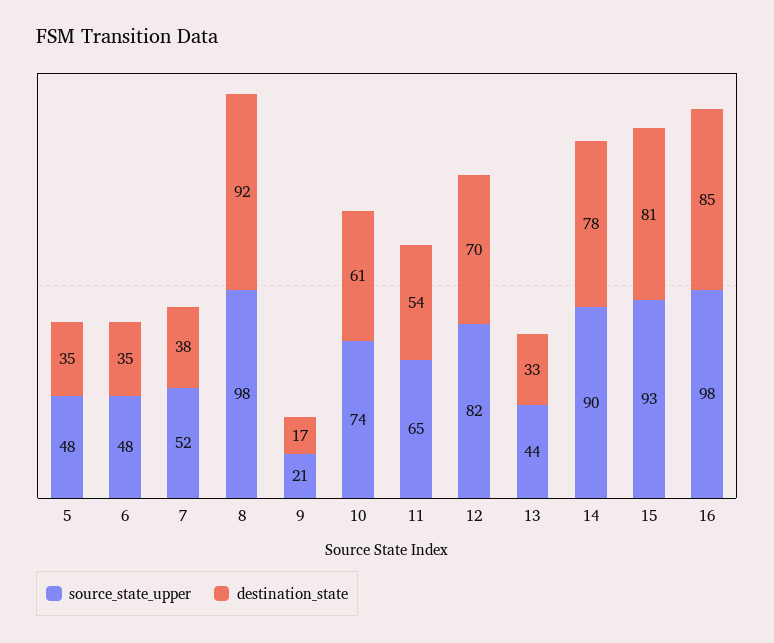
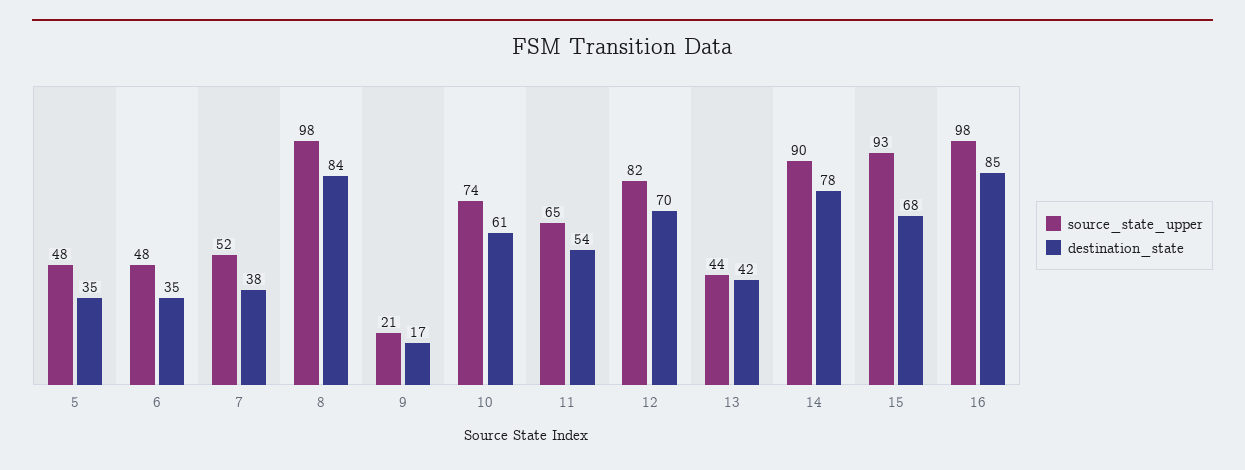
destination_state, 8: 92 -> 84
destination_state, 13: 33 -> 42
destination_state, 15: 81 -> 68

